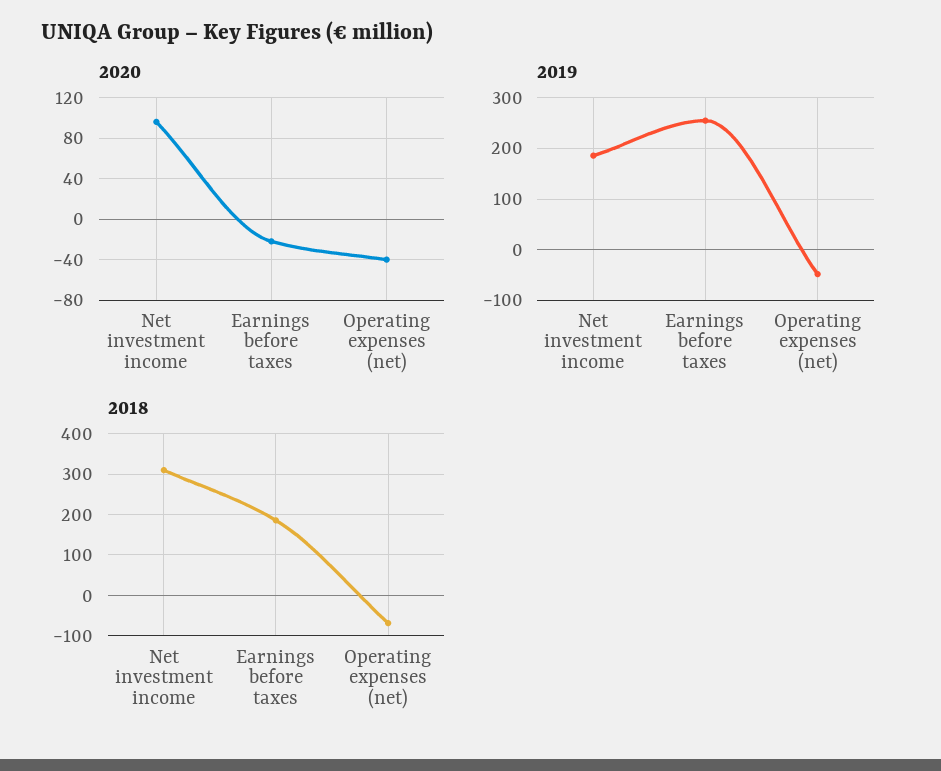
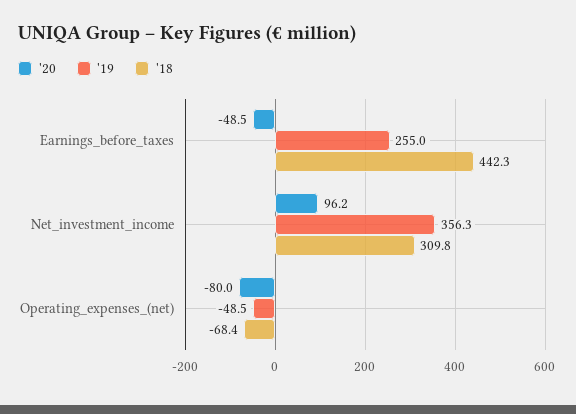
2020, Earnings before taxes: -20 -> -48.5
2020, Operating expenses (net): -40 -> -80
2019, Net investment income: 180 -> 356.3
2018, Earnings before taxes: 180 -> 442.3

